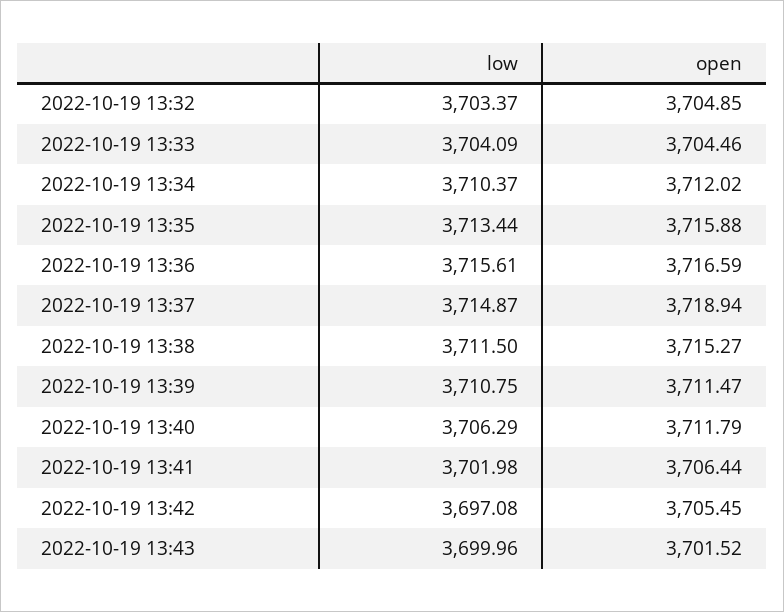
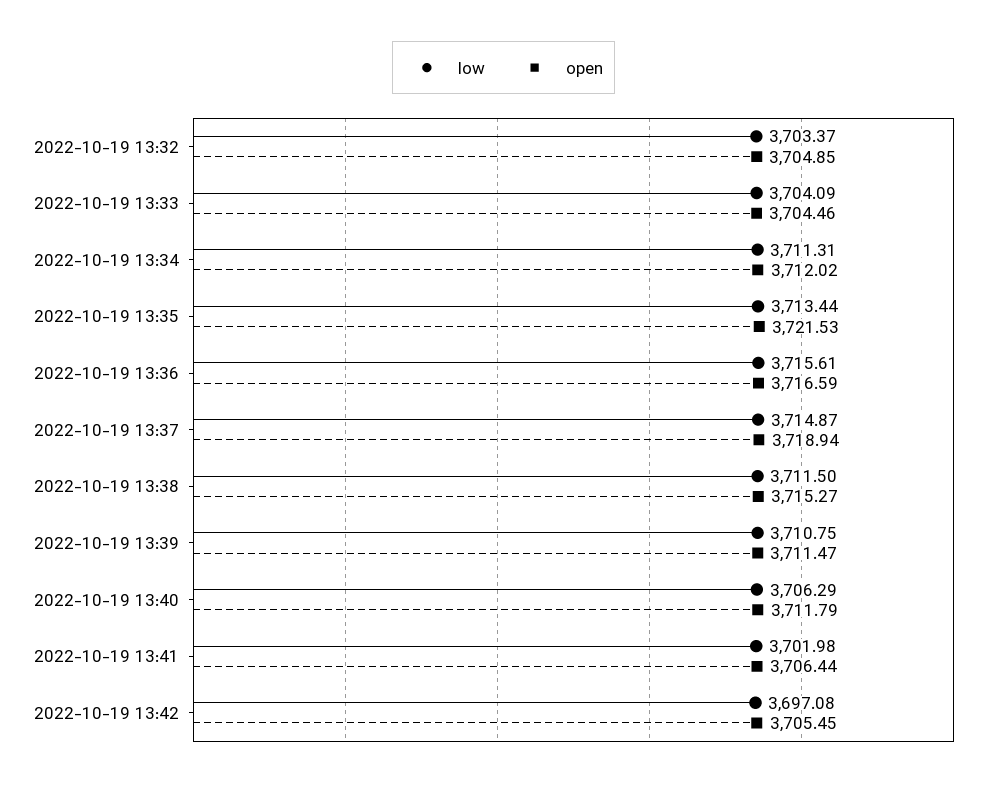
low, 2022-10-19 13:34: 3710.37 -> 3711.31
open, 2022-10-19 13:35: 3715.88 -> 3721.53
low, 2022-10-19 13:43: 3699.96 -> none
open, 2022-10-19 13:43: 3701.52 -> none

